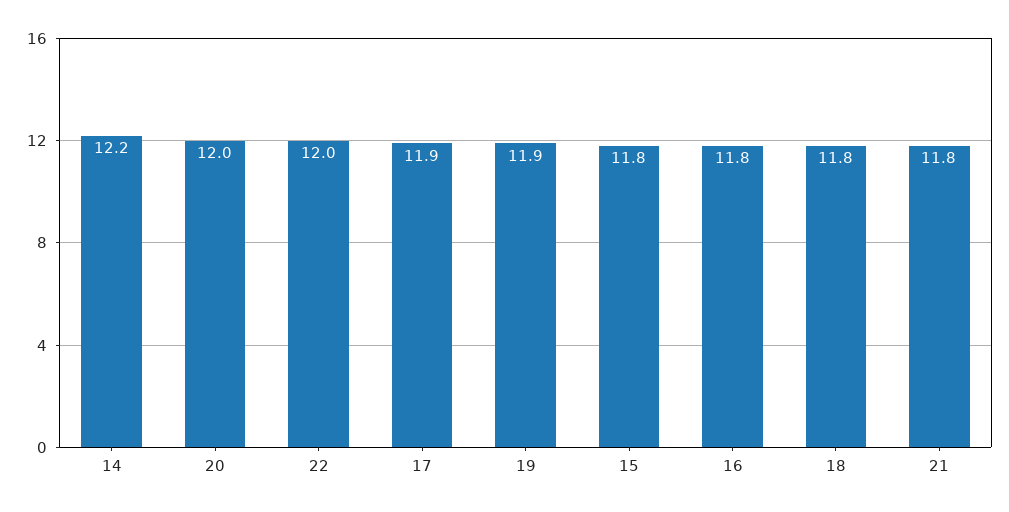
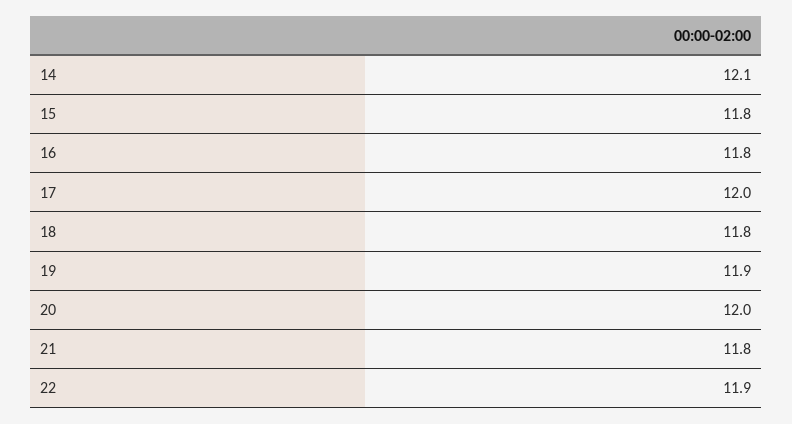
14: 12.2 -> 12.1
22: 12 -> 11.9
17: 11.9 -> 12

